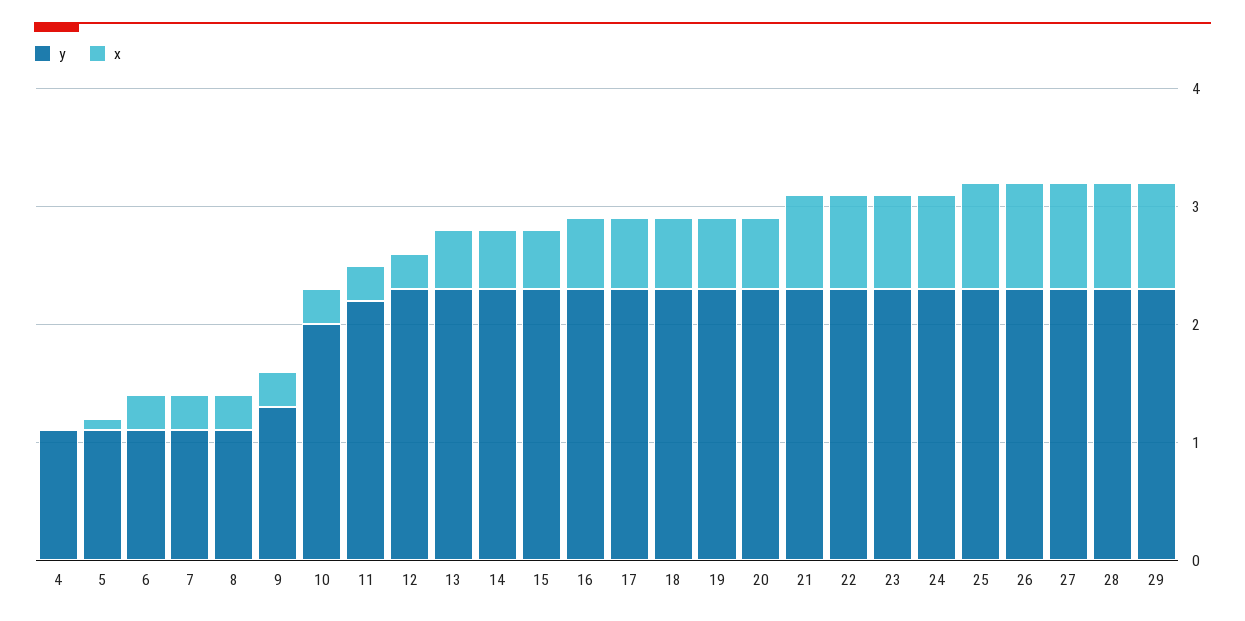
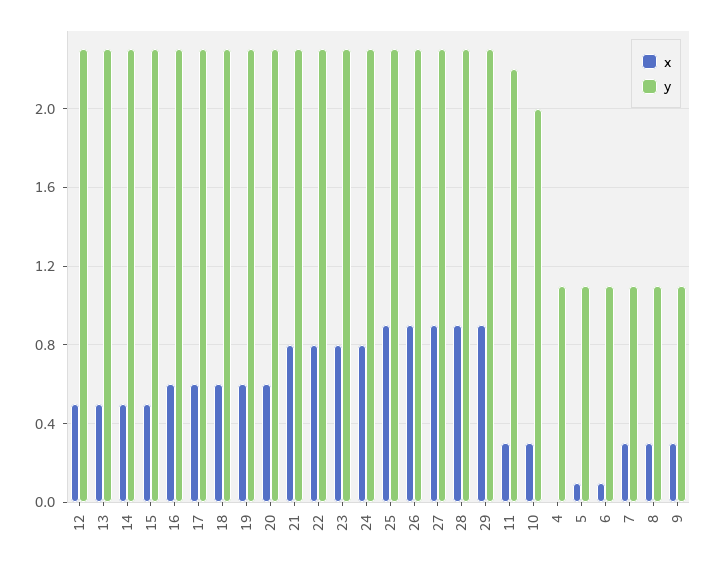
x, 6: 0.3 -> 0.1
y, 9: 1.3 -> 1.1
x, 12: 0.3 -> 0.5

